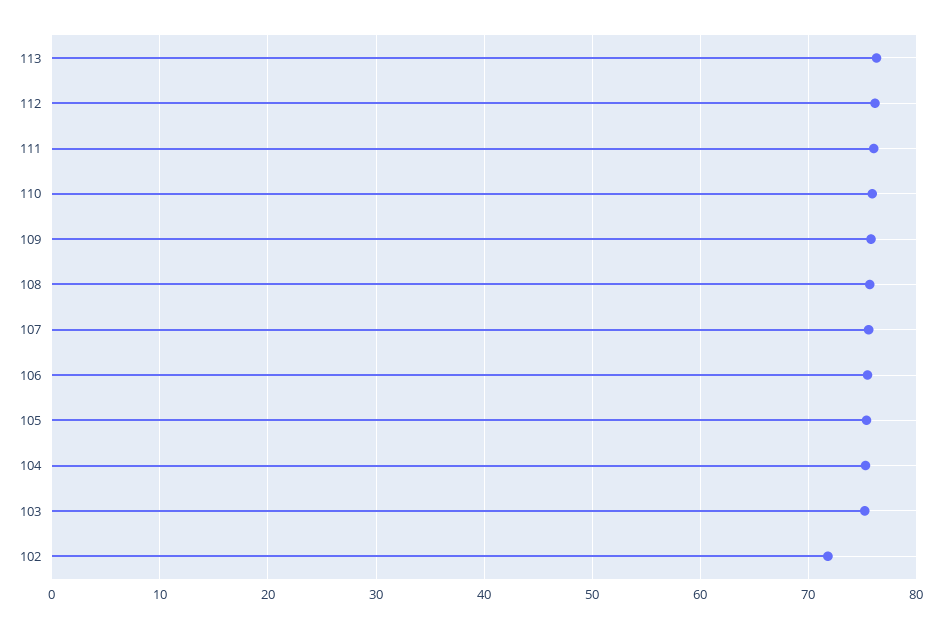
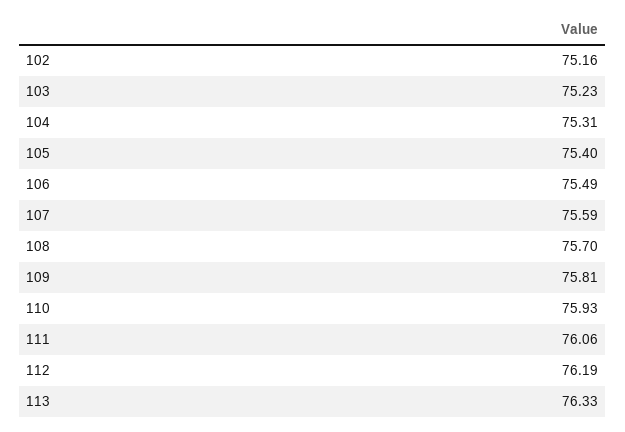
102: 72 -> 75.16

